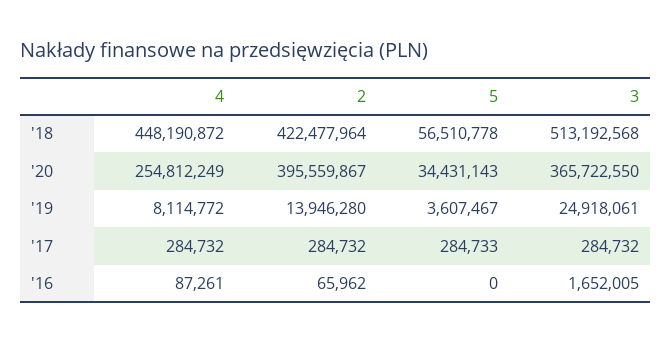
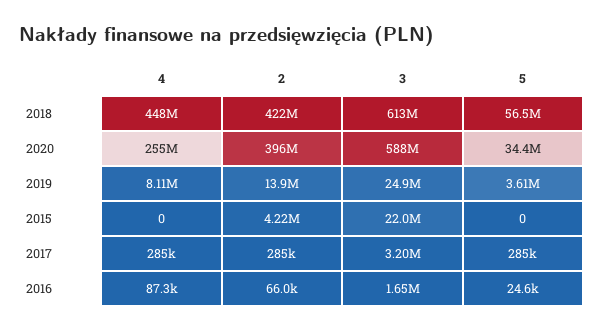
3, '18: 513192568 -> 613000000
3, '20: 365722550 -> 588000000
3, '17: 284732 -> 3200000
5, '16: 0 -> 24600
4, 2015: none -> 0
2, 2015: none -> 4220000
3, 2015: none -> 22000000
5, 2015: none -> 0

